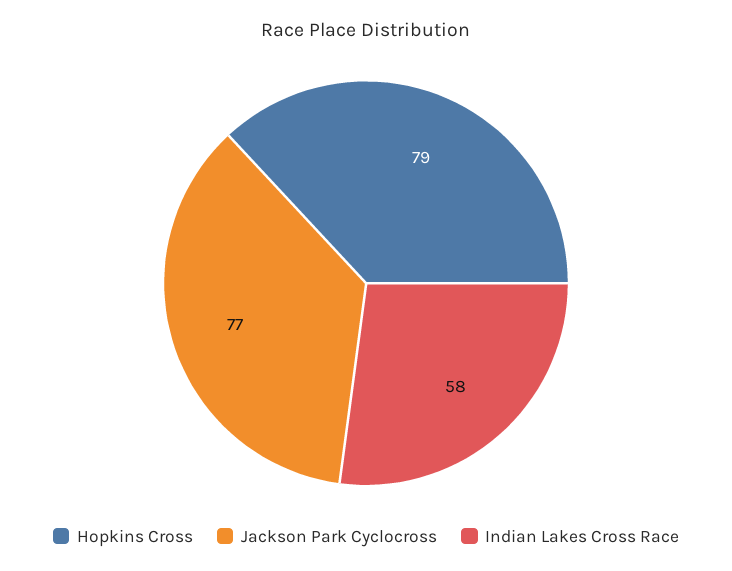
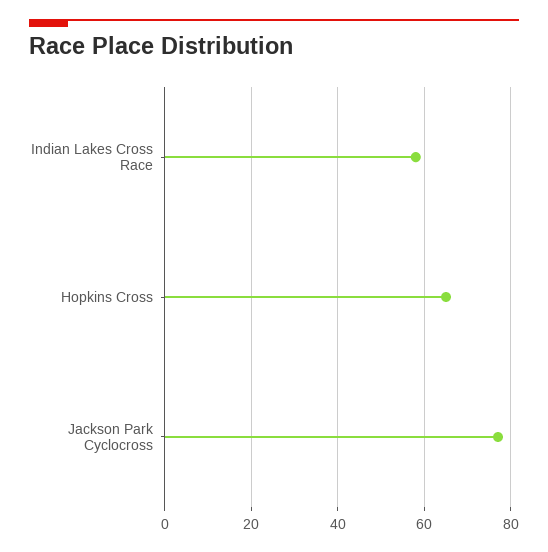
Hopkins Cross: 79 -> 65

